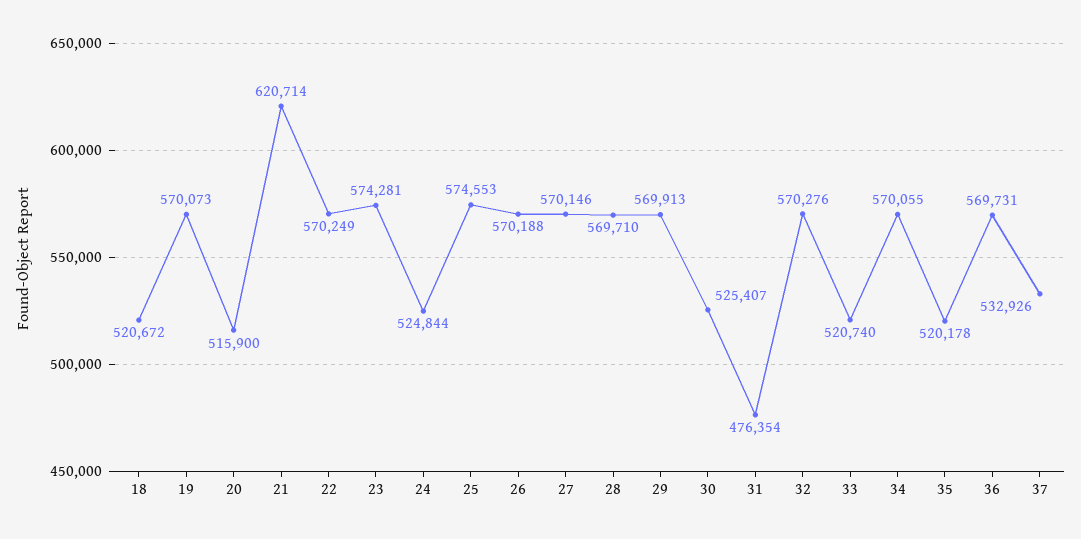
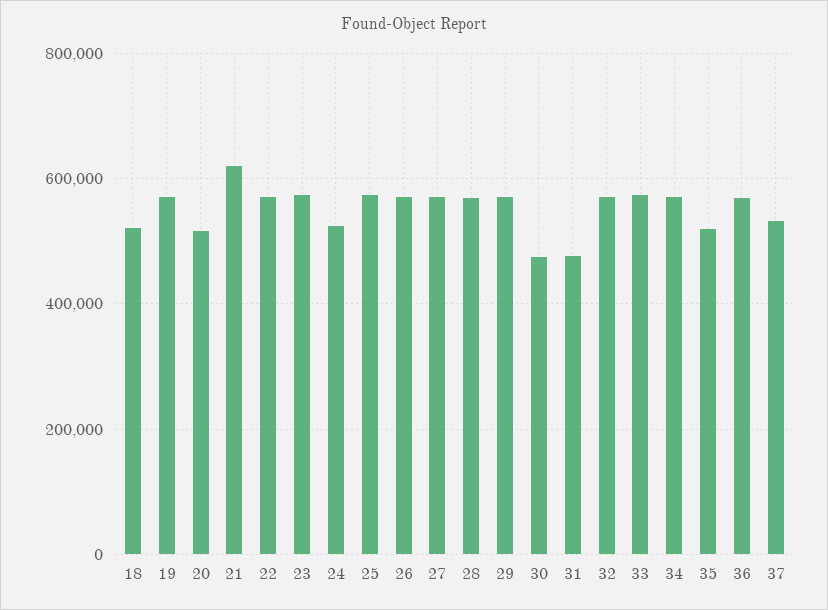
30: 525407 -> 480000
33: 520740 -> 580000

